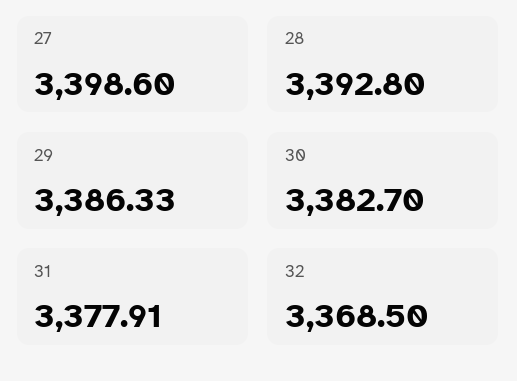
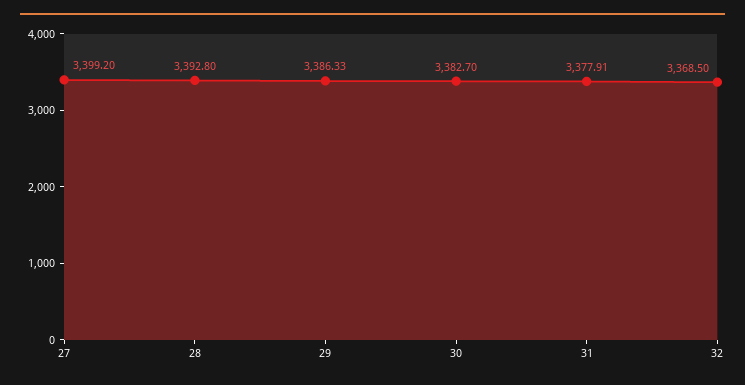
27: 3398.6 -> 3399.2

